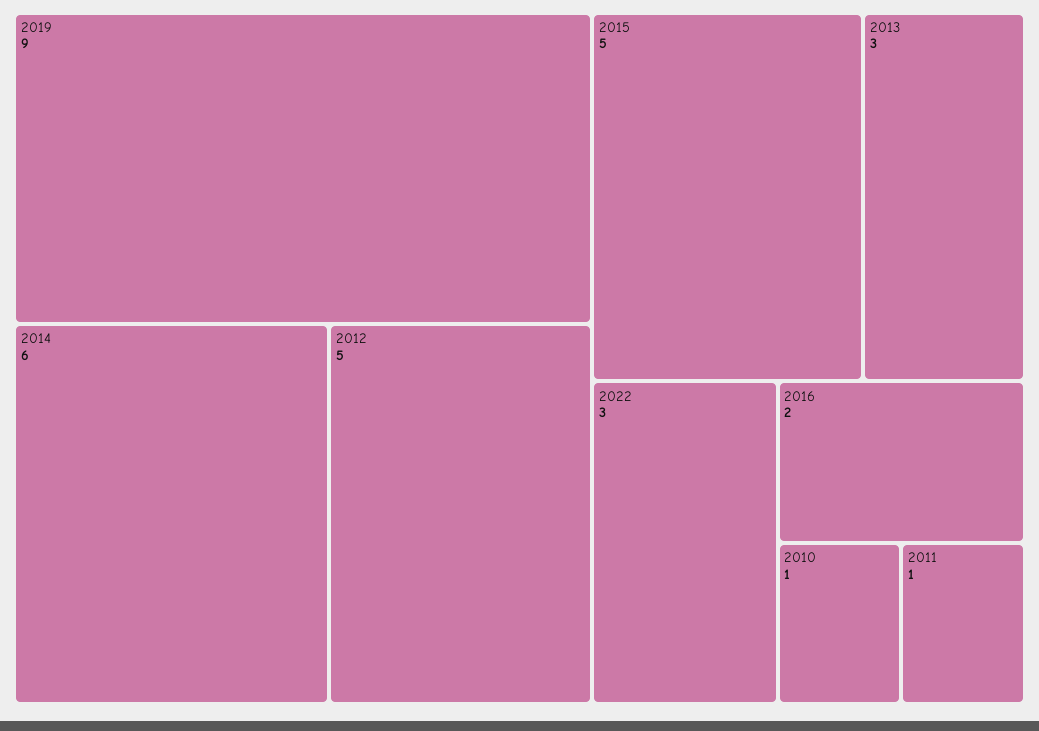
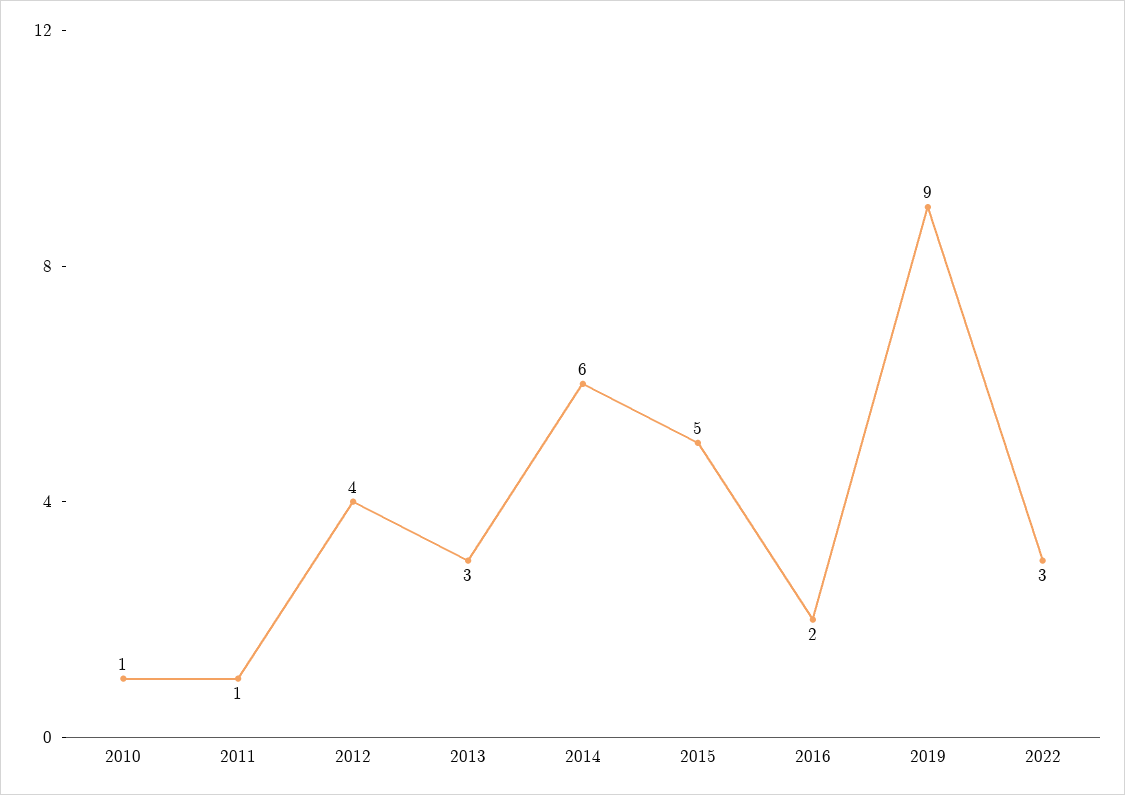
2012: 5 -> 4

